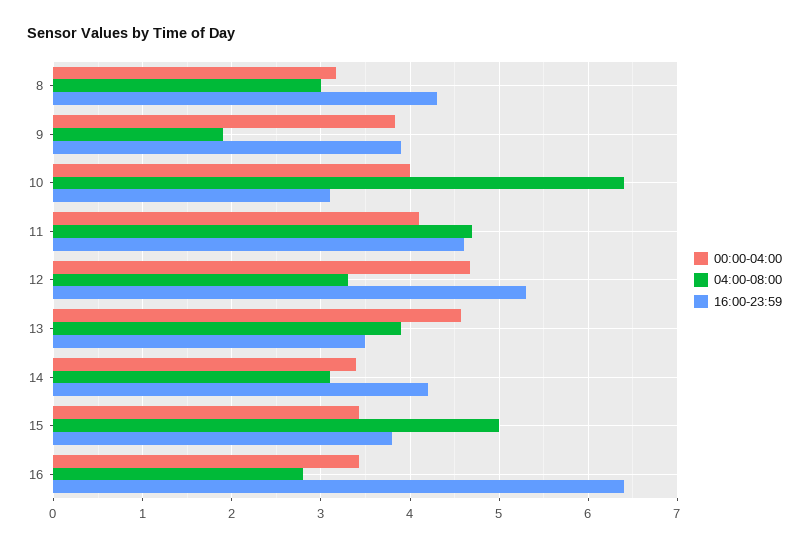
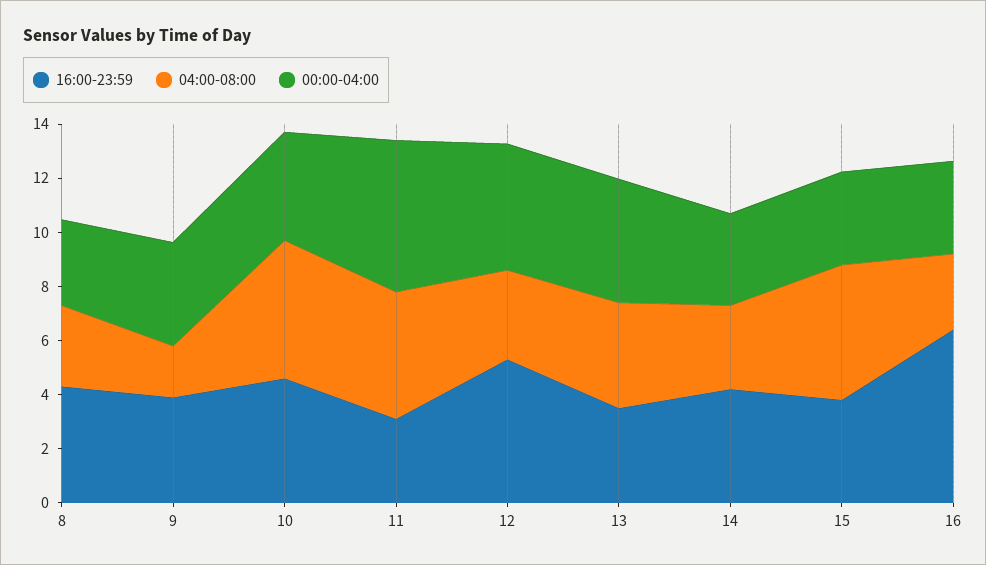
04:00-08:00, 10: 6.4 -> 5
16:00-23:59, 10: 3.1 -> 4.5
00:00-04:00, 11: 4.1 -> 5.5
16:00-23:59, 11: 4.6 -> 3

